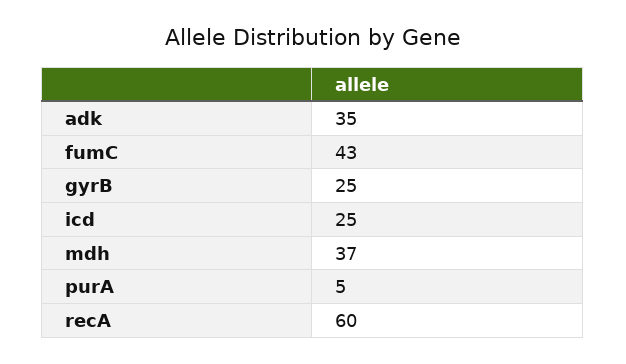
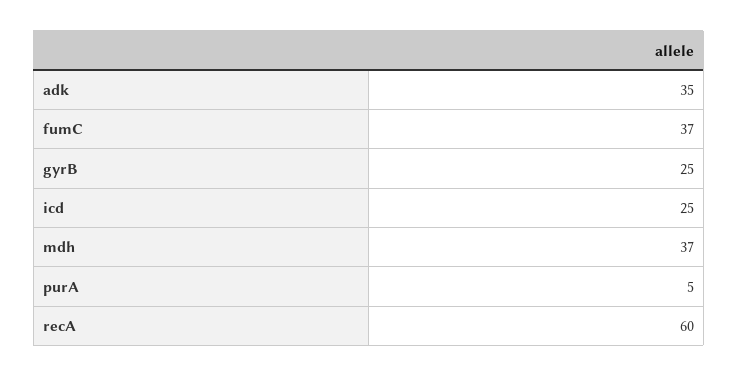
fumC: 43 -> 37

